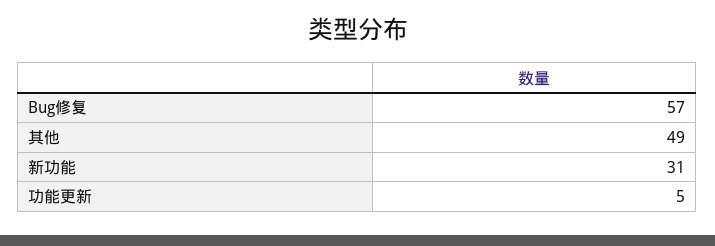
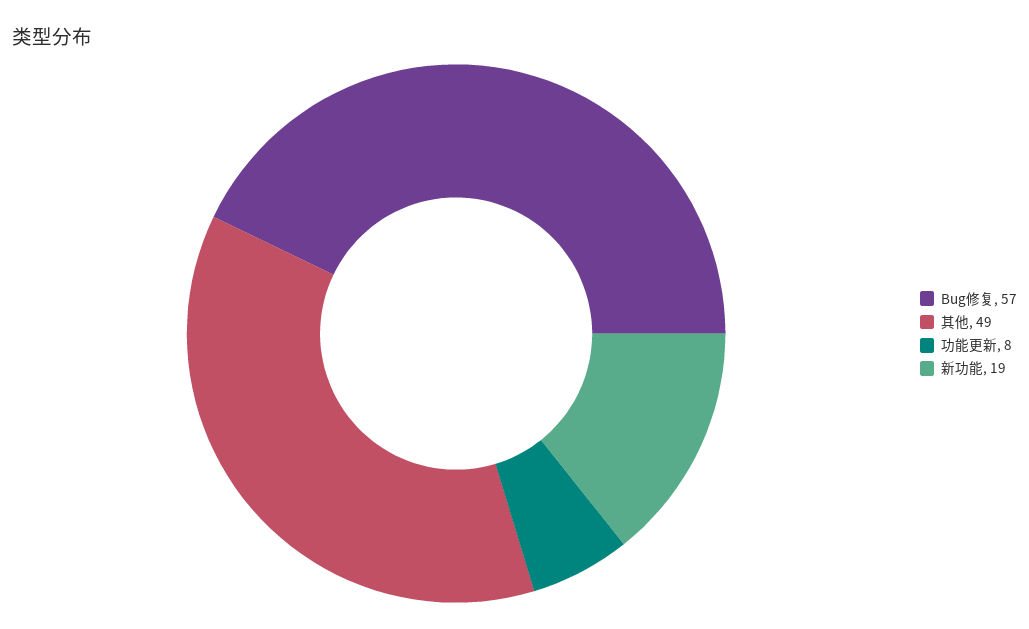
新功能: 31 -> 19
功能更新: 5 -> 8

